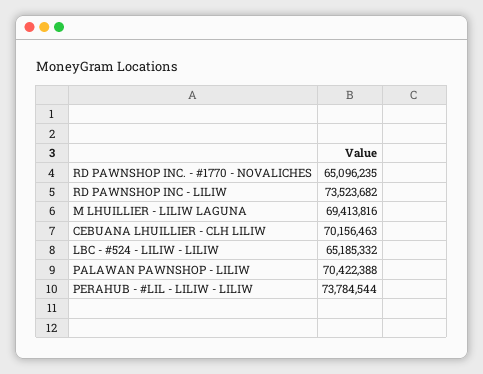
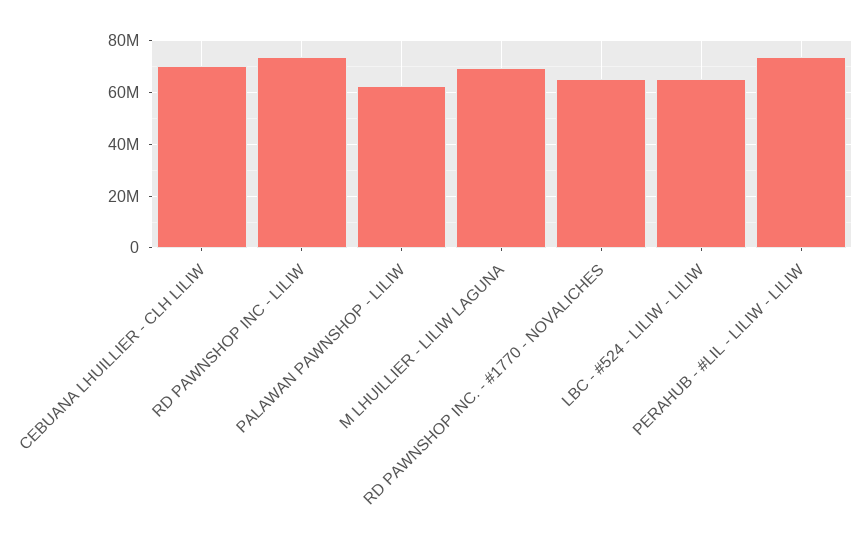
PALAWAN PAWNSHOP - LILIW: 70422388 -> 62500000

